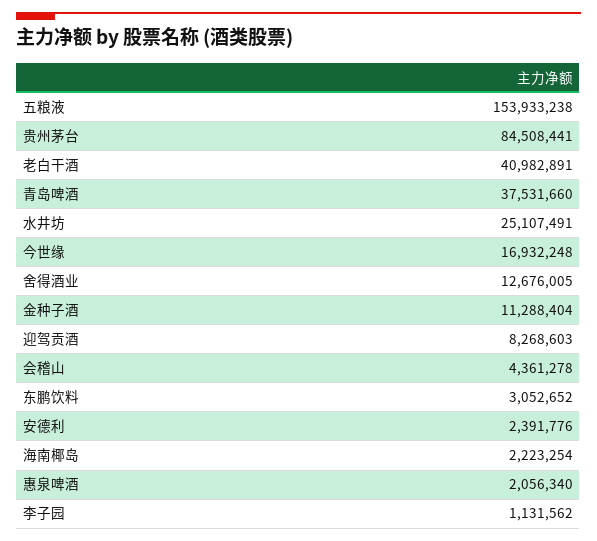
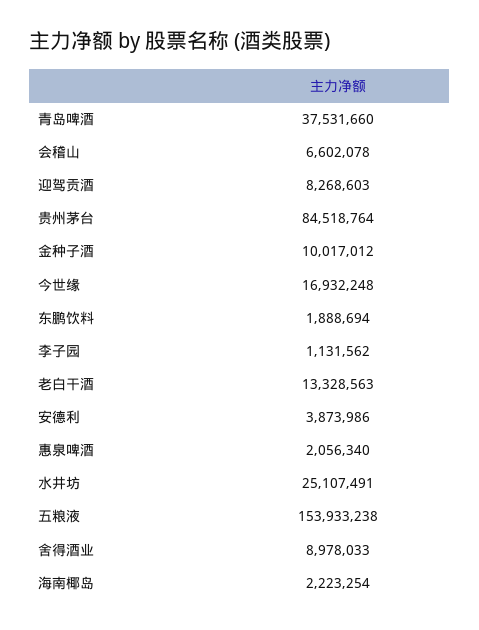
贵州茅台: 84508441 -> 84518764
老白干酒: 40982891 -> 13328563
舍得酒业: 12676005 -> 8978033
金种子酒: 11288404 -> 10017012
会稽山: 4361278 -> 6602078
东鹏饮料: 3052652 -> 1888694
安德利: 2391776 -> 3873986

